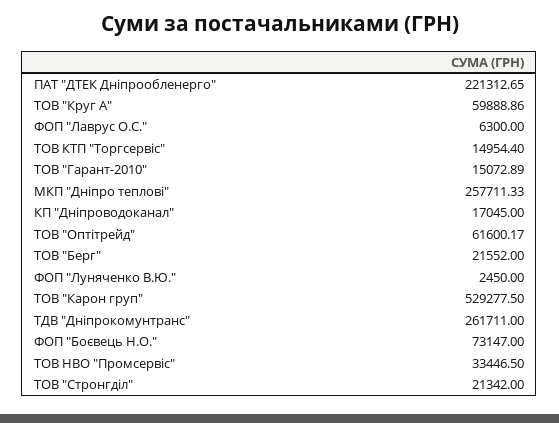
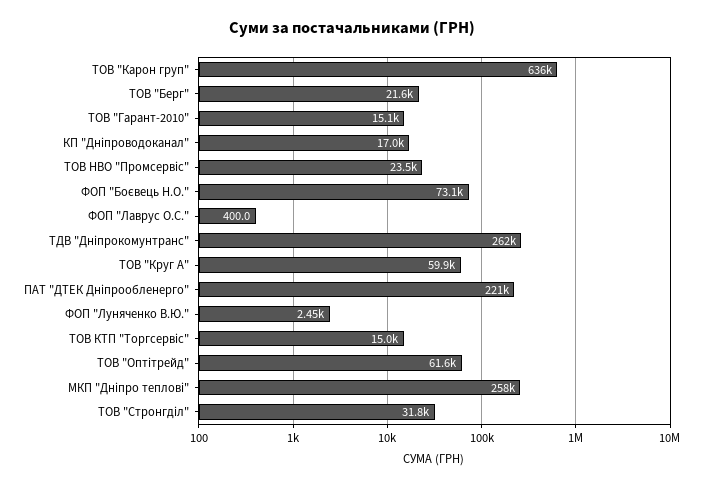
ФОП "Лаврус О.С.": 6300 -> 400
ТОВ "Карон груп": 529277.5 -> 636000
ТОВ НВО "Промсервіс": 33446.5 -> 23500
ТОВ "Стронгділ": 21342 -> 31800

